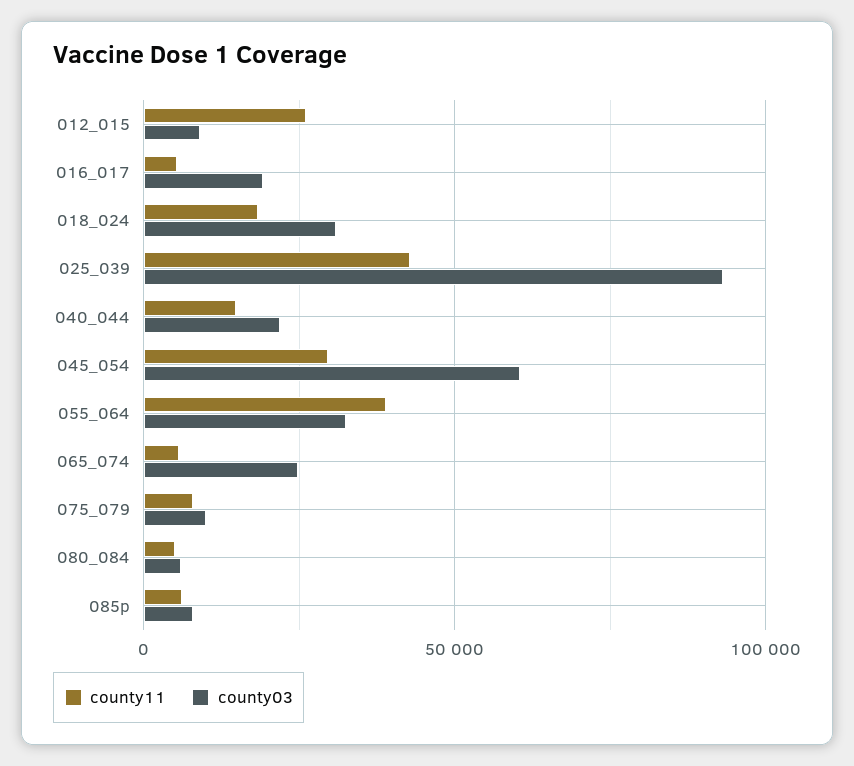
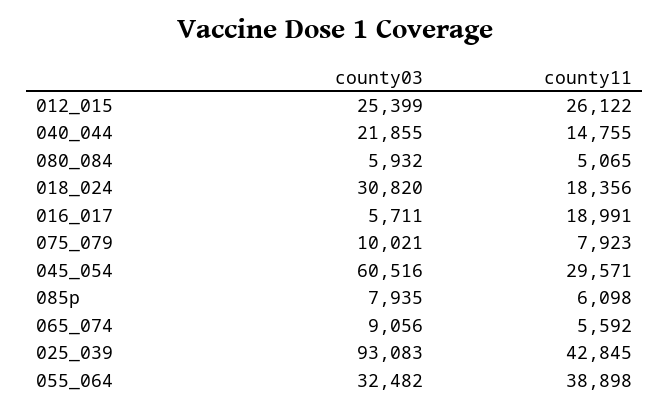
county03, 012_015: 10000 -> 25399
county11, 016_017: 5000 -> 18991
county03, 016_017: 20000 -> 5711
county03, 065_074: 25000 -> 9056

